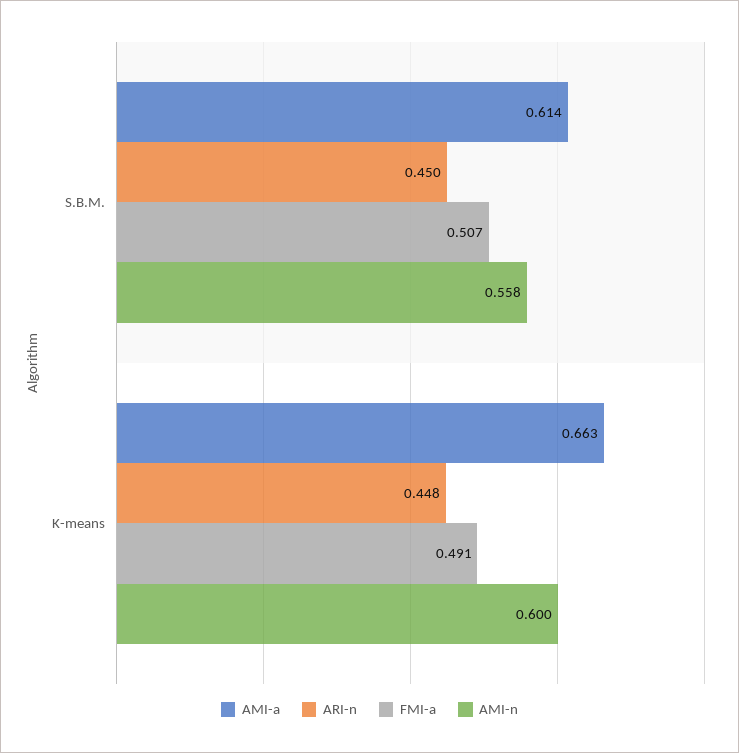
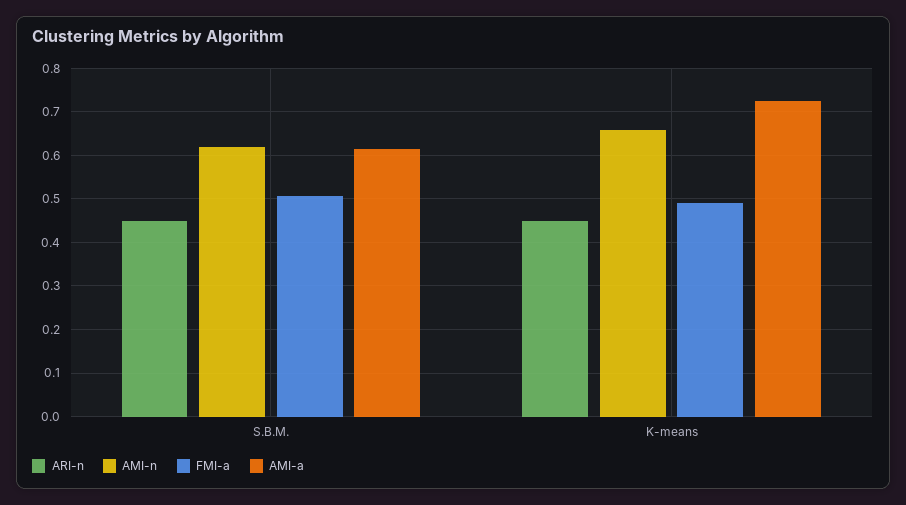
AMI-n, S.B.M.: 0.558 -> 0.62
AMI-a, K-means: 0.663 -> 0.72
AMI-n, K-means: 0.6 -> 0.66

